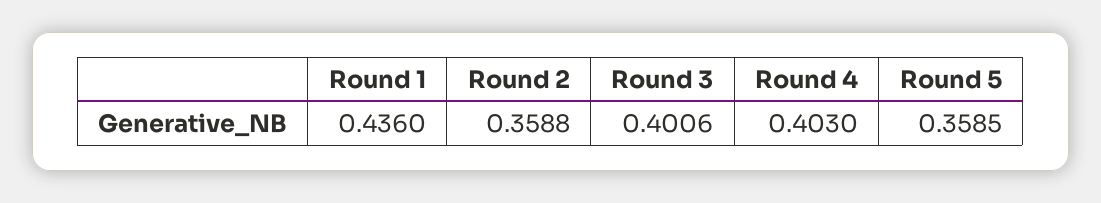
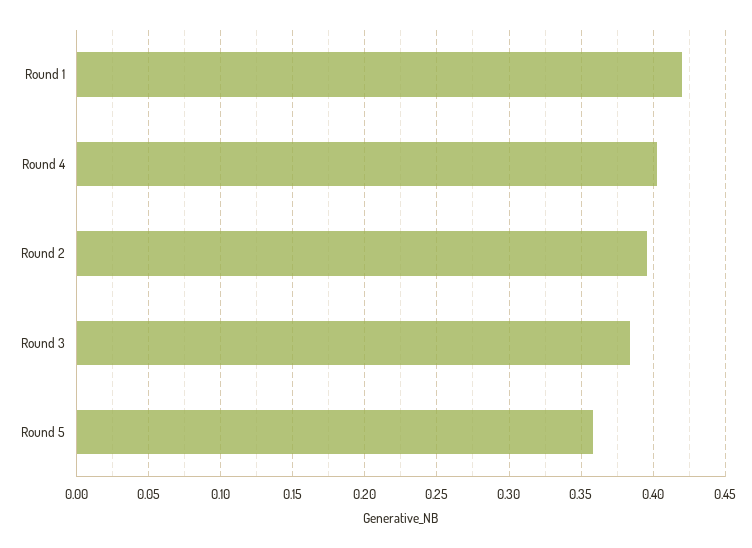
Round 1: 0.436 -> 0.42
Round 2: 0.3588 -> 0.395
Round 3: 0.4006 -> 0.385

